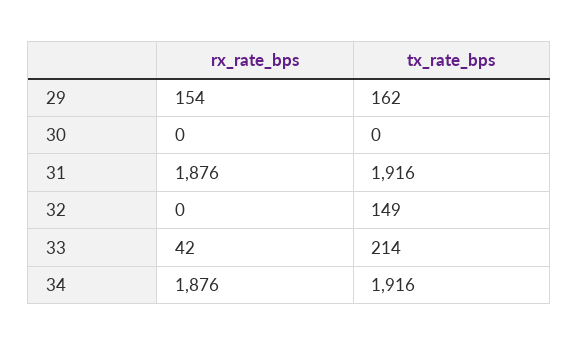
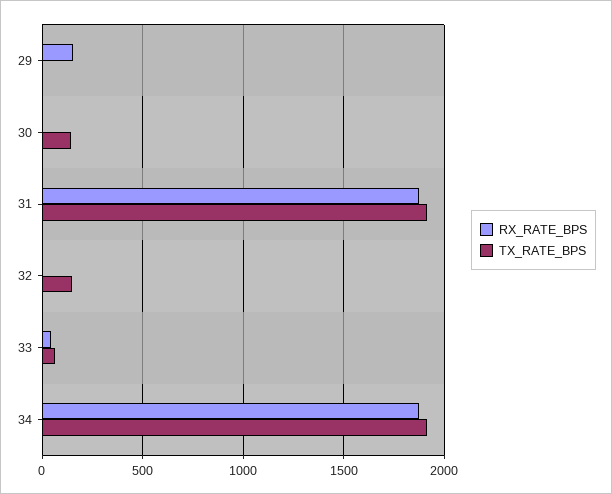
tx_rate_bps, 29: 162 -> 0
tx_rate_bps, 30: 0 -> 150
tx_rate_bps, 33: 214 -> 50

